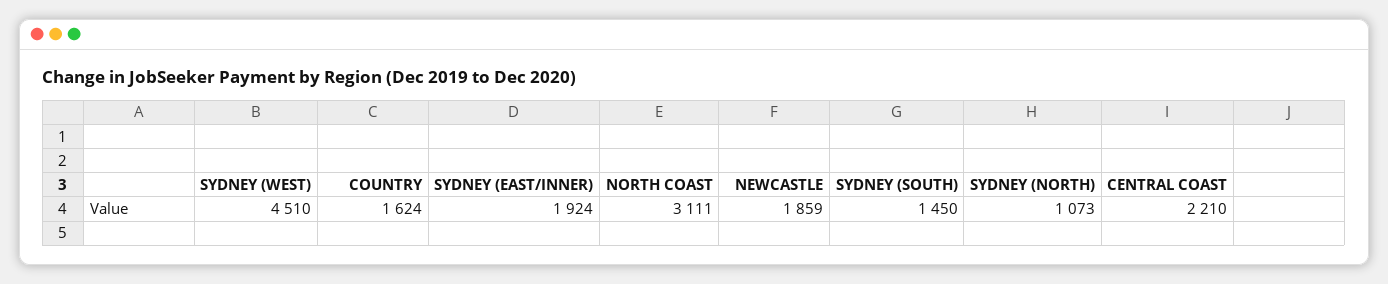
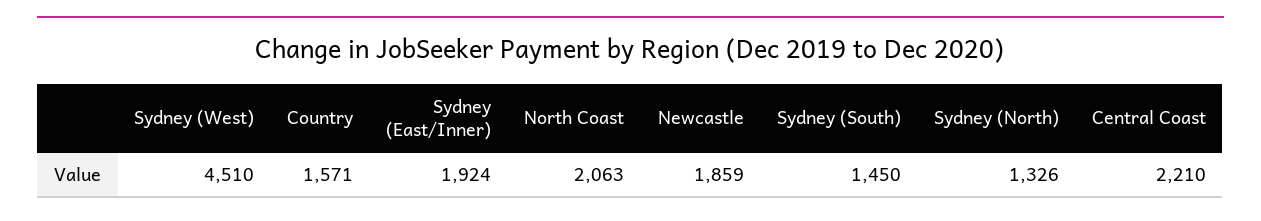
COUNTRY: 1624 -> 1571
NORTH COAST: 3111 -> 2063
SYDNEY (NORTH): 1073 -> 1326

